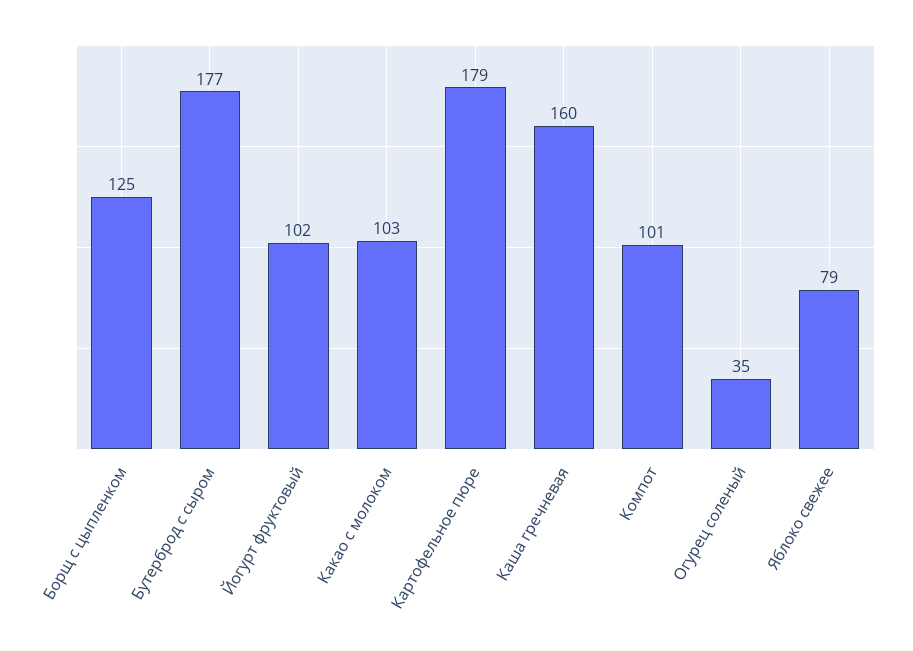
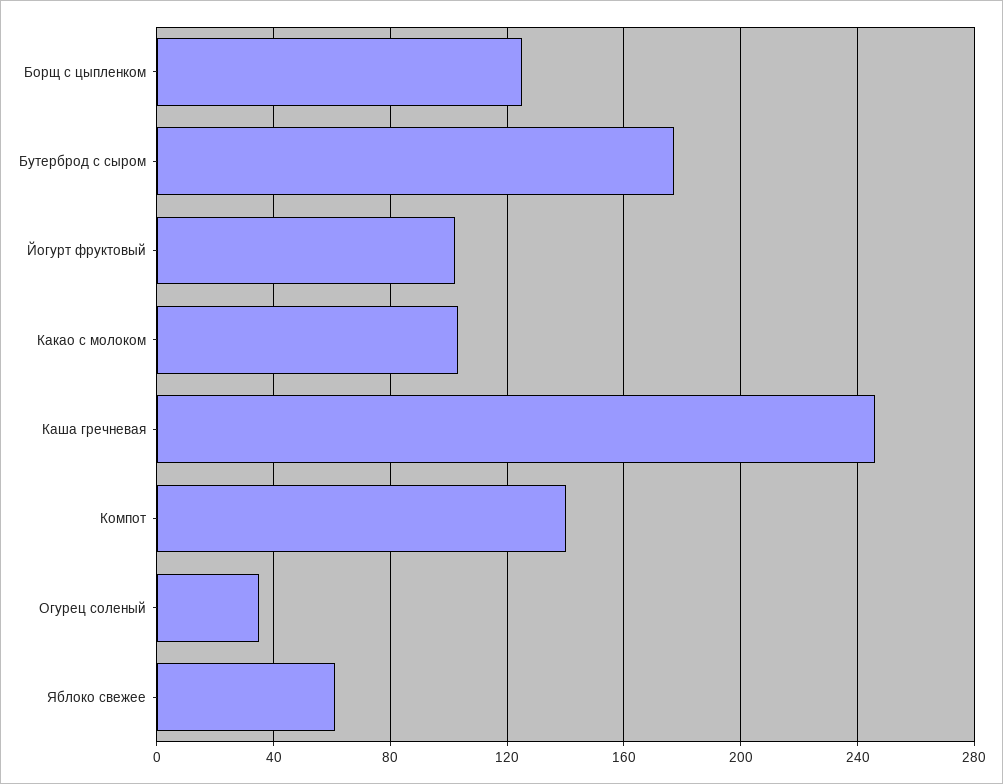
Картофельное пюре: 179 -> none
Каша гречневая: 160 -> 245
Компот: 101 -> 140
Яблоко свежее: 79 -> 60

